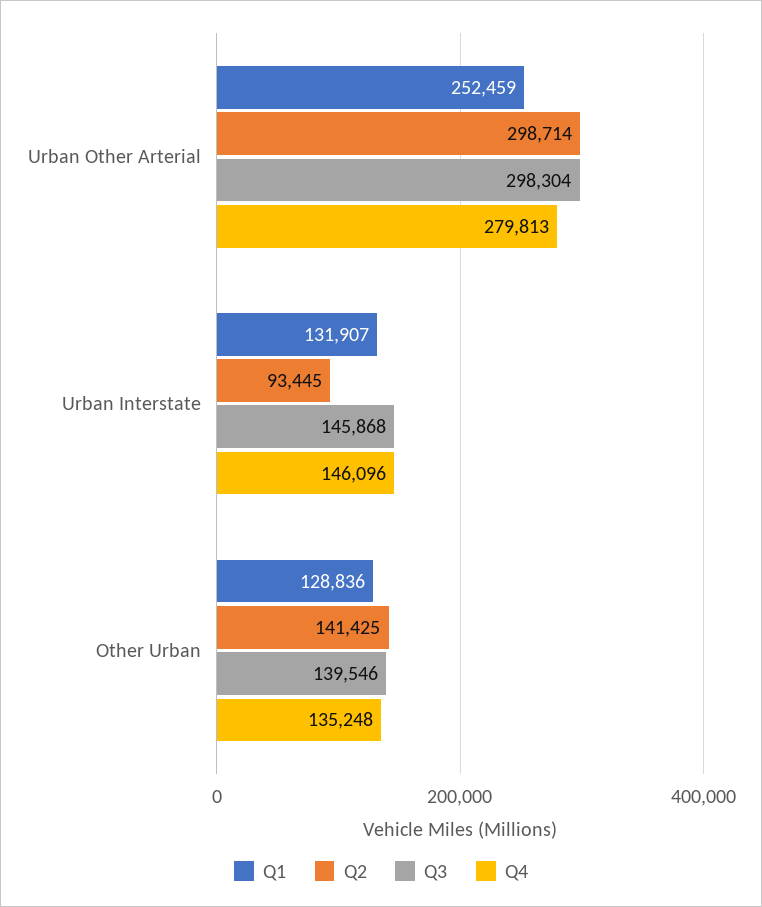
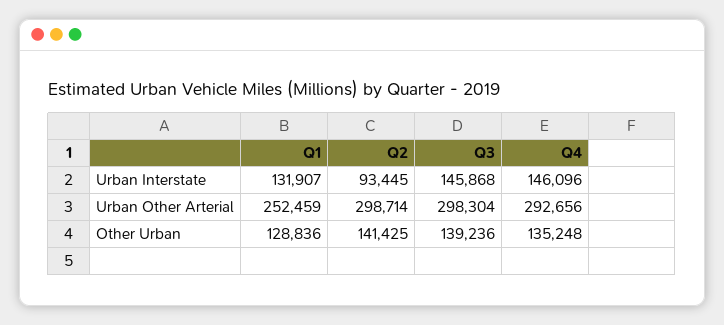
Q4, Urban Other Arterial: 279813 -> 292656
Q3, Other Urban: 139546 -> 139236

